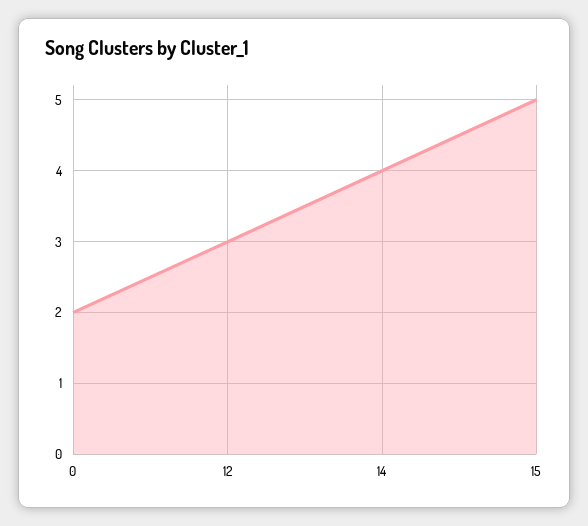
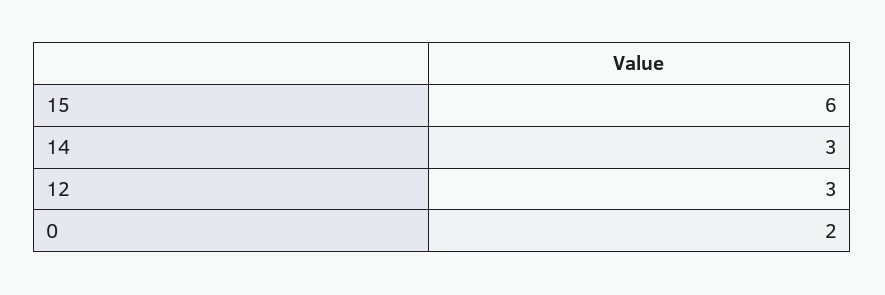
14: 4 -> 3
15: 5 -> 6

